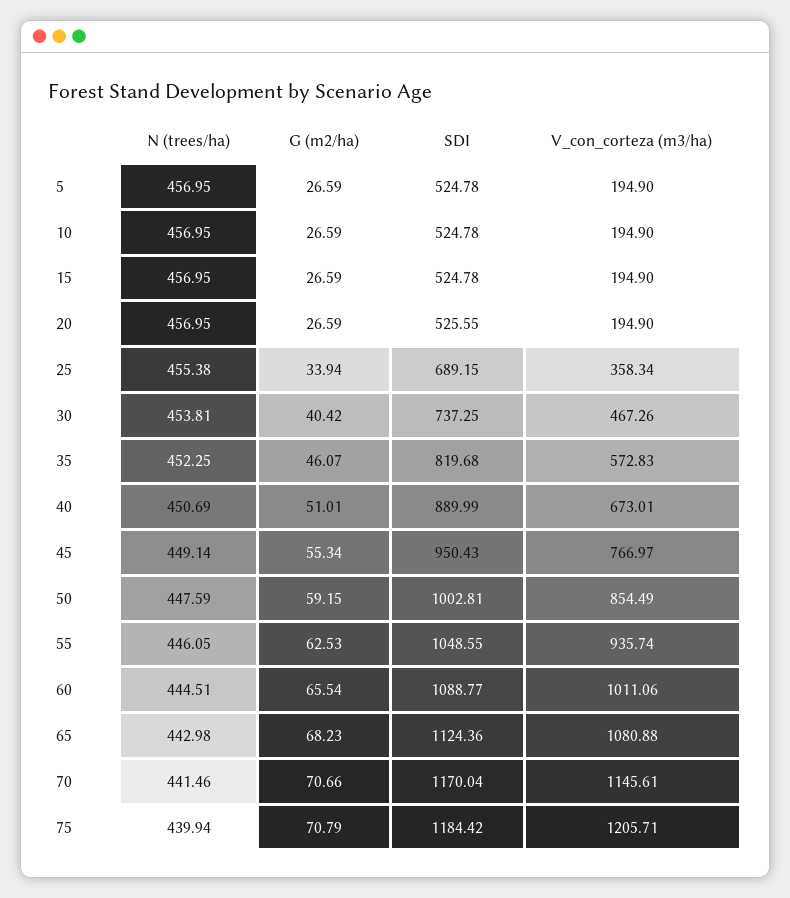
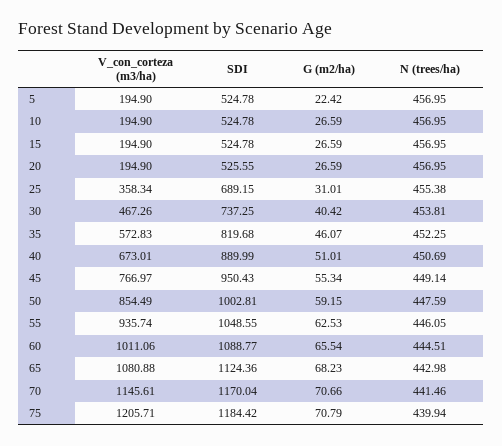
G (m2/ha), 5: 26.59 -> 22.42
G (m2/ha), 25: 33.94 -> 31.01

